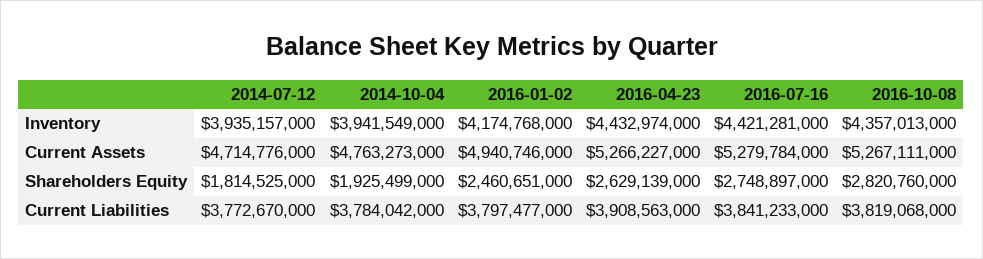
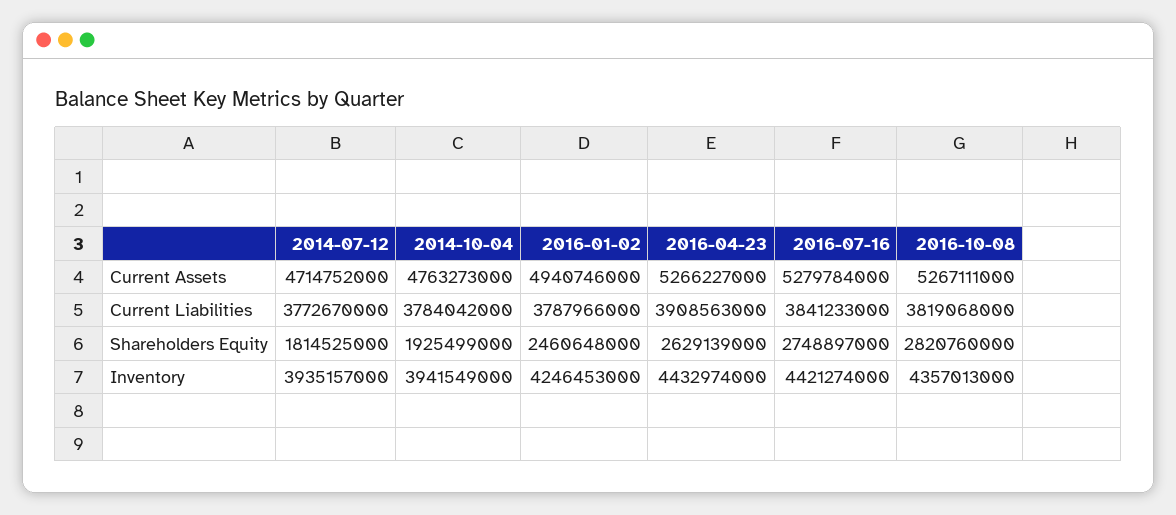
2016-01-02, Inventory: 4174768000 -> 4246453000
2016-07-16, Inventory: 4421281000 -> 4421274000
2014-07-12, Current Assets: 4714776000 -> 4714752000
2016-01-02, Shareholders Equity: 2460651000 -> 2460648000
2016-01-02, Current Liabilities: 3797477000 -> 3787966000

